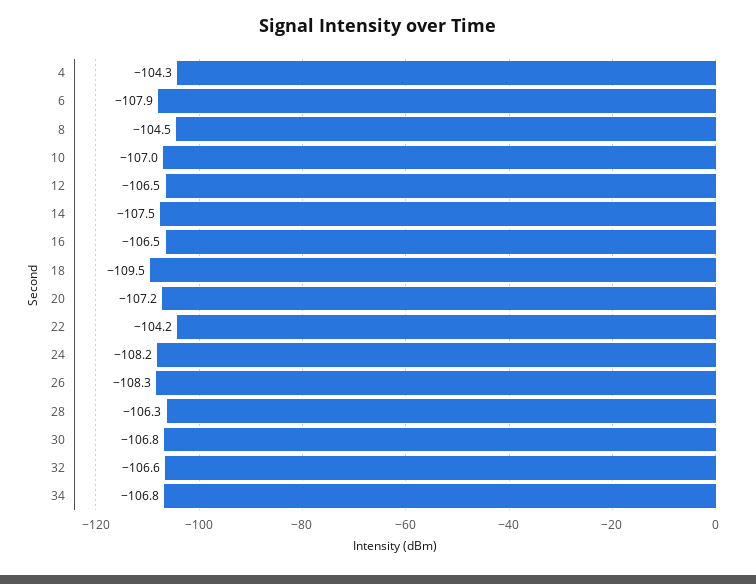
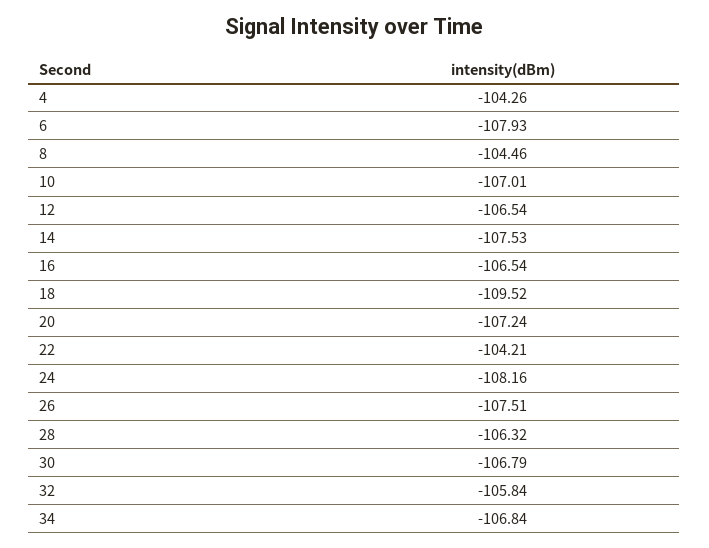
26: -108.3 -> -107.51
32: -106.6 -> -105.84

